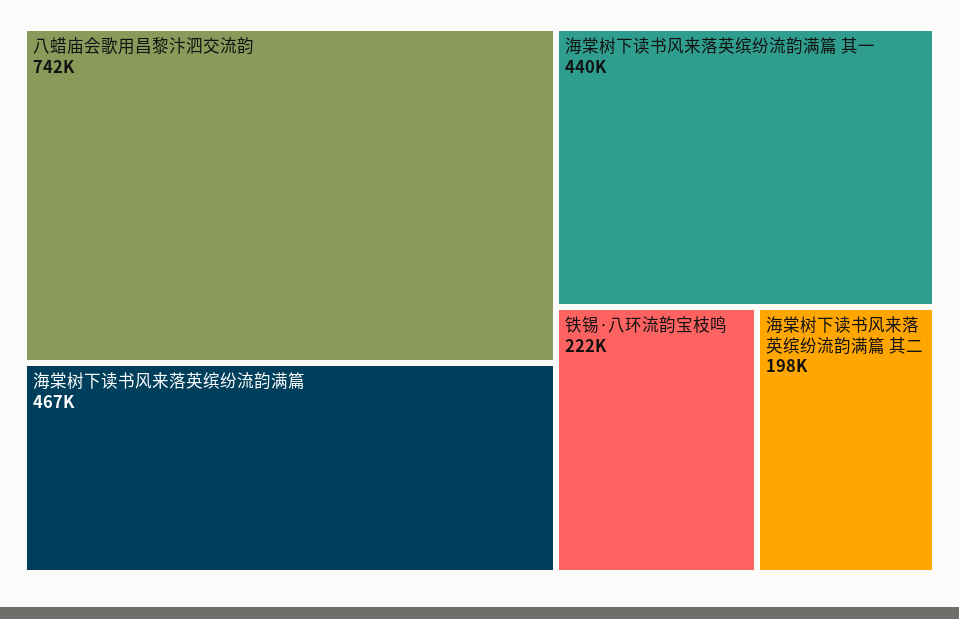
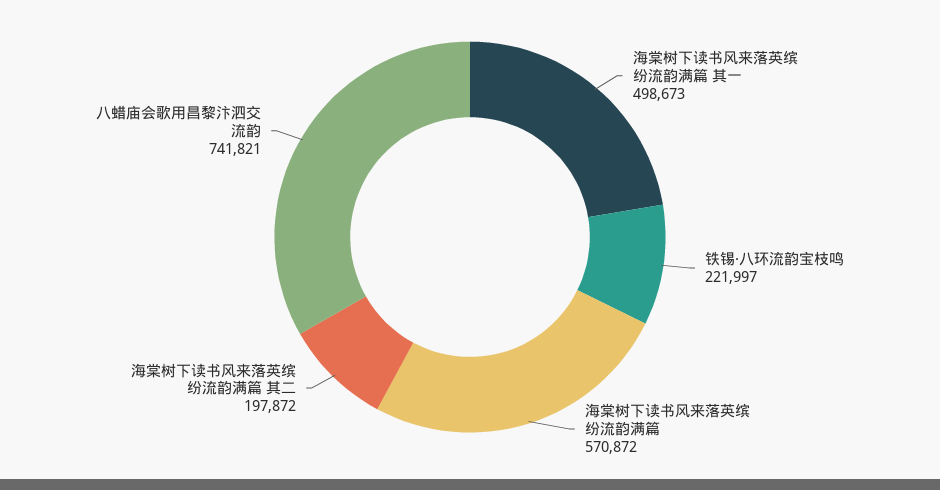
海棠树下读书风来落英缤纷流韵满篇: 467000 -> 570872
海棠树下读书风来落英缤纷流韵满篇 其一: 440000 -> 498673

